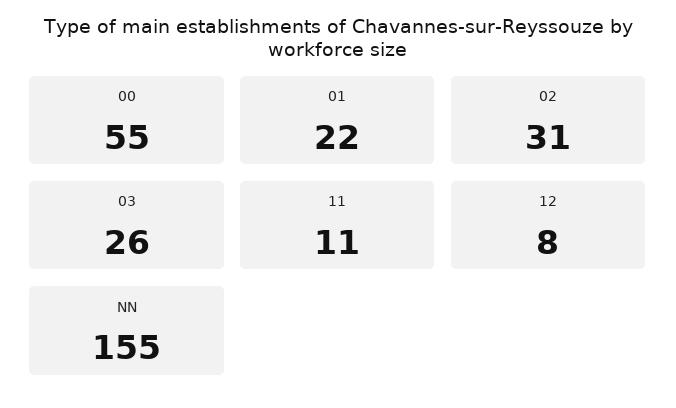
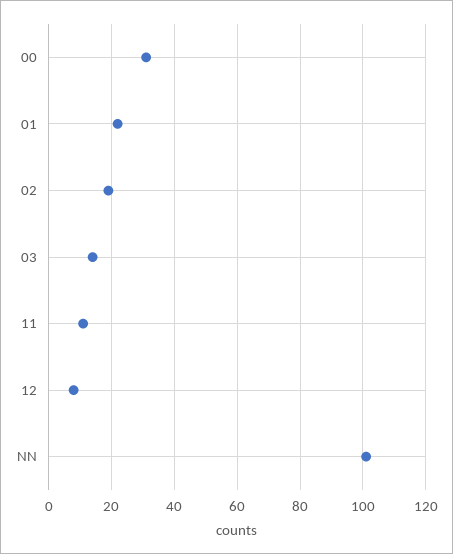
00: 55 -> 30
02: 31 -> 20
03: 26 -> 15
NN: 155 -> 100

